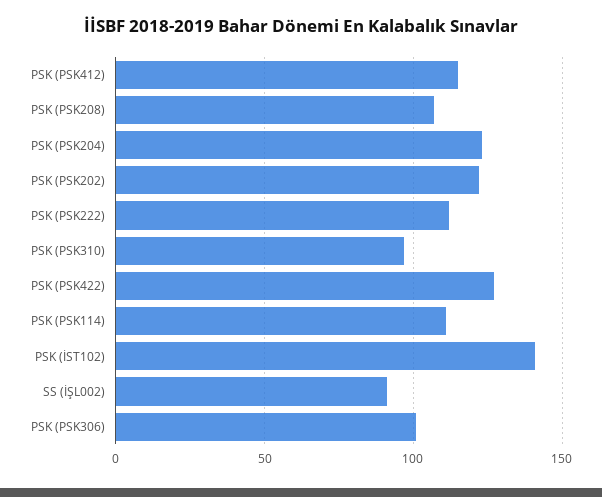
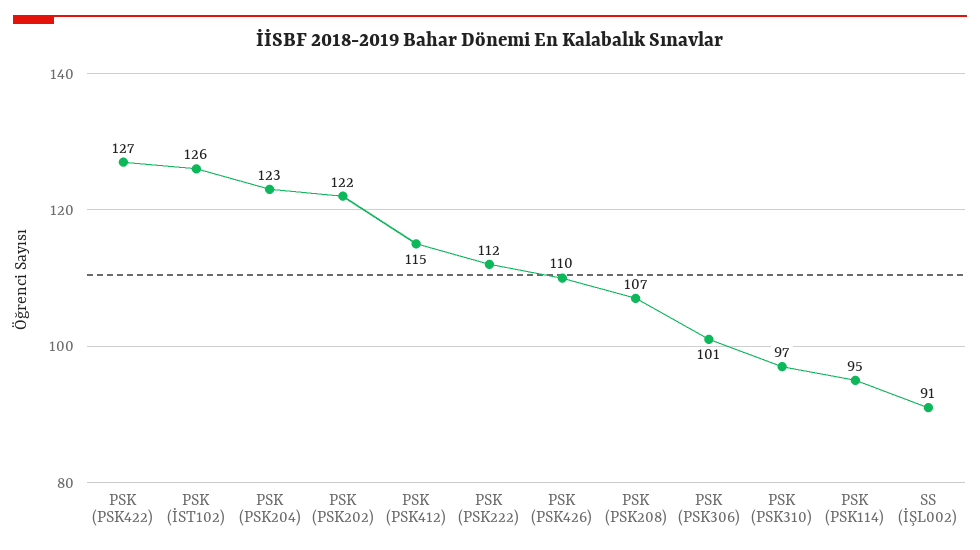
PSK (PSK114): 110 -> 95
PSK (İST102): 140 -> 126
PSK (PSK426): none -> 110

